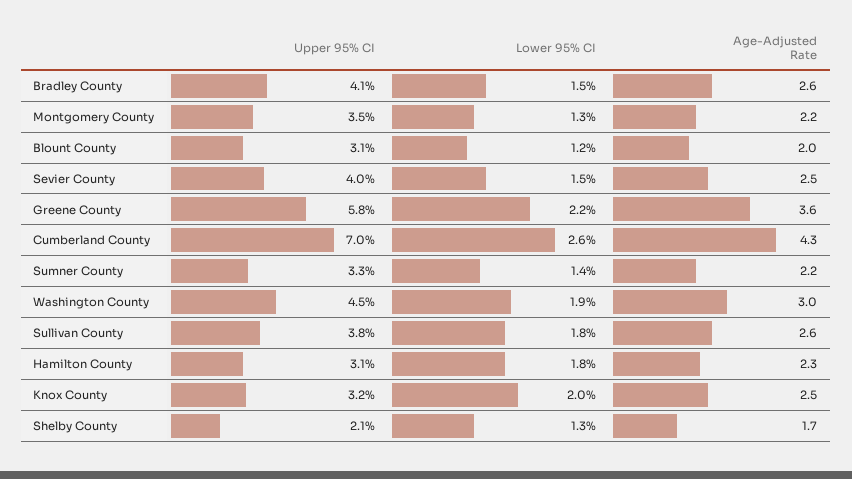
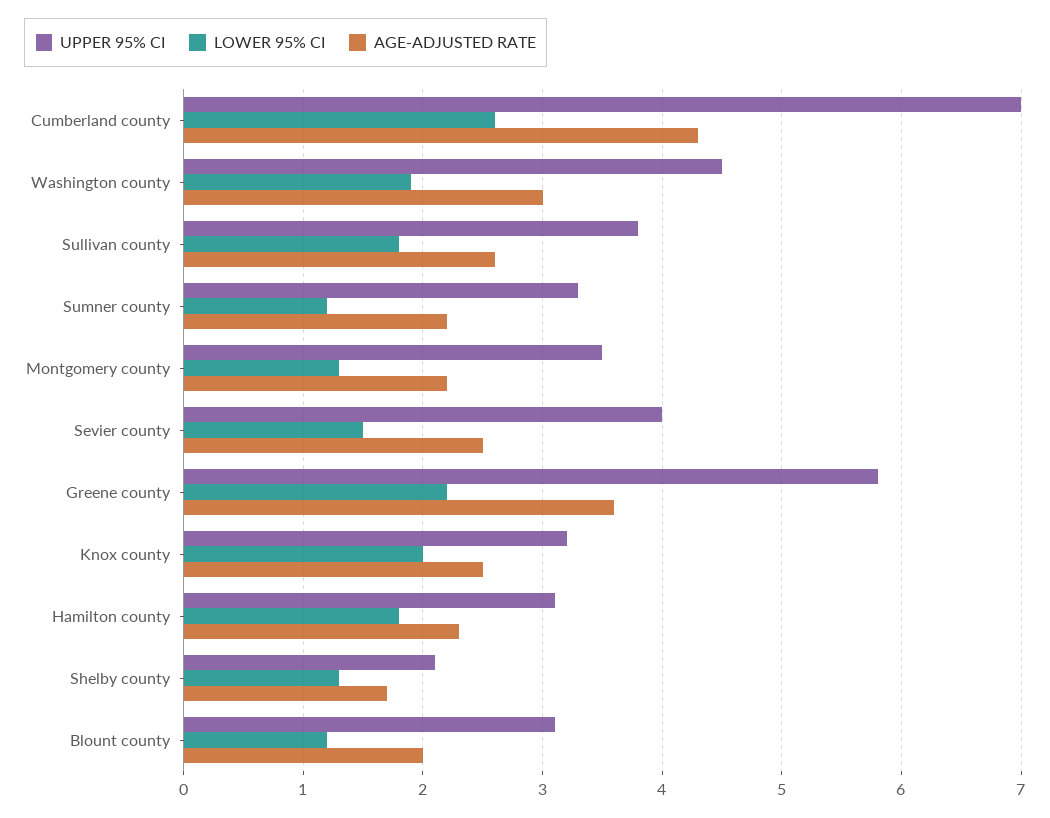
Upper 95% CI, Bradley County: 4.1 -> none
Lower 95% CI, Bradley County: 1.5 -> none
Age-Adjusted Rate, Bradley County: 2.6 -> none
Lower 95% CI, Sumner County: 1.4 -> 1.2

